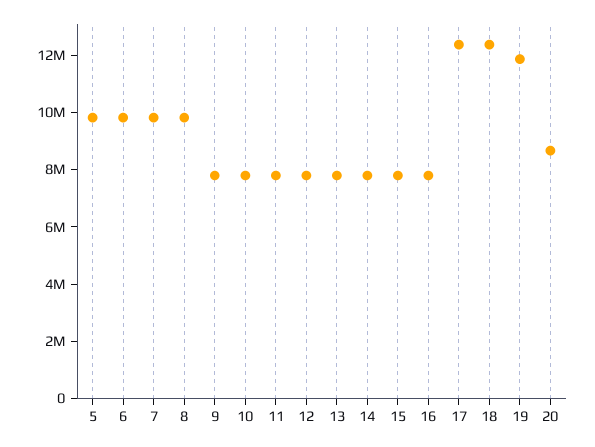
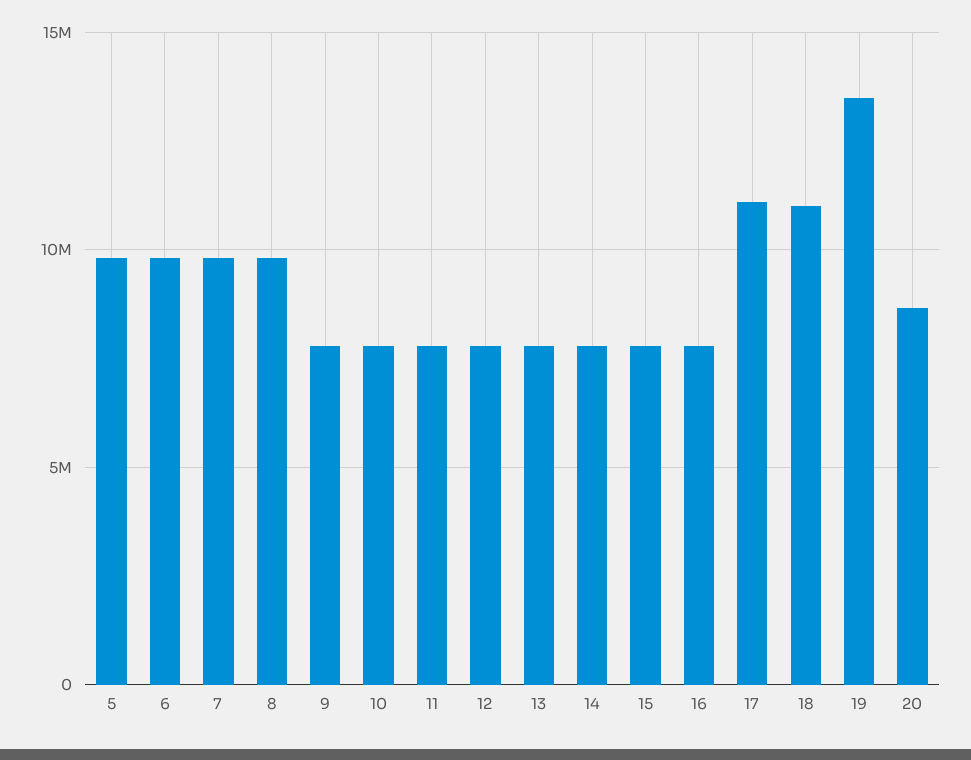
17: 12500000 -> 11000000
18: 12500000 -> 11000000
19: 12000000 -> 13500000

